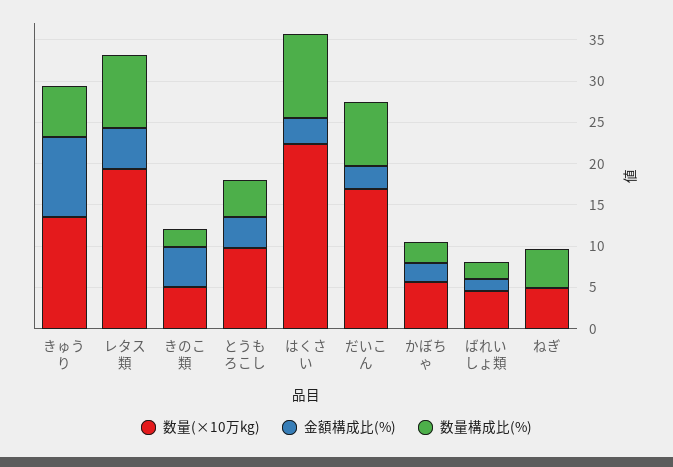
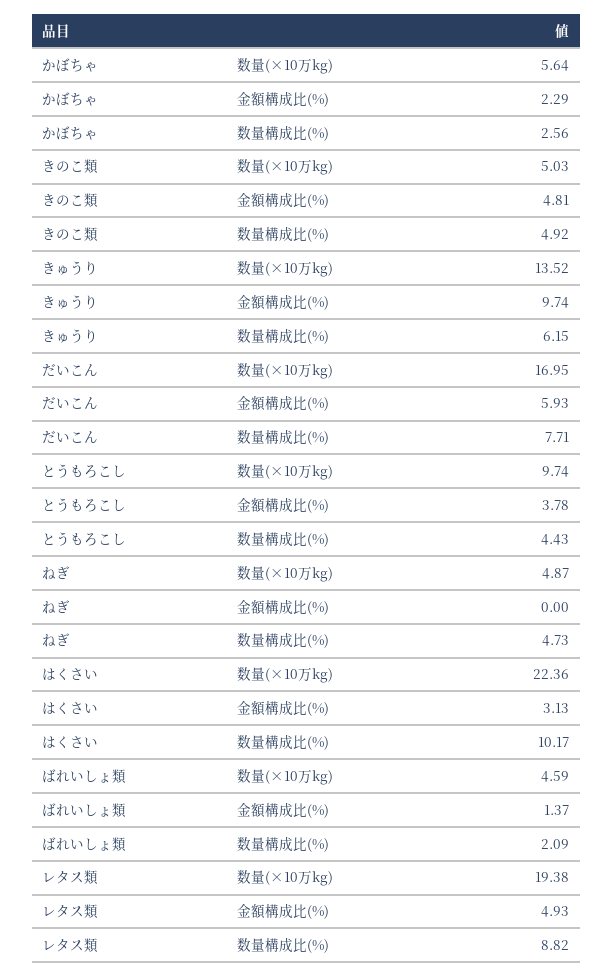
数量構成比(%), きのこ類: 2 -> 4.92
金額構成比(%), だいこん: 3 -> 5.93

